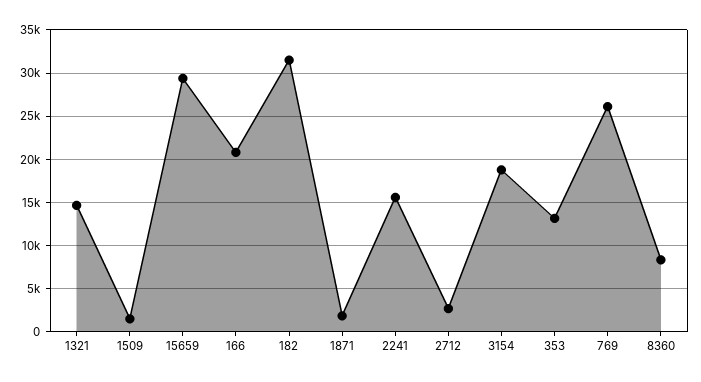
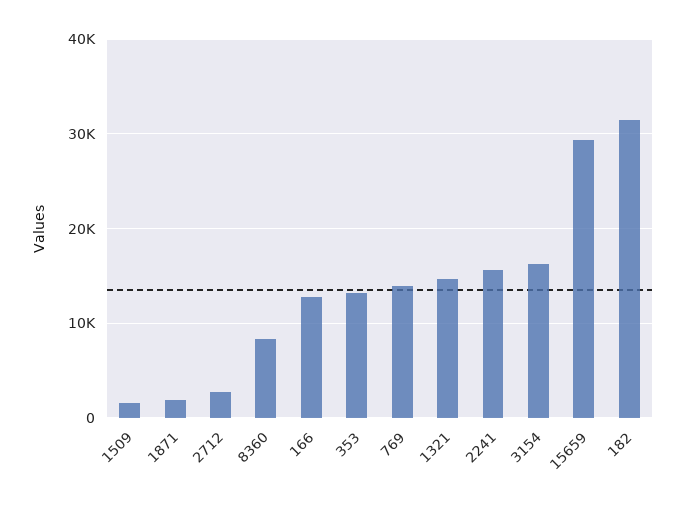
166: 21000 -> 13000
3154: 19000 -> 16000
769: 26000 -> 14000

